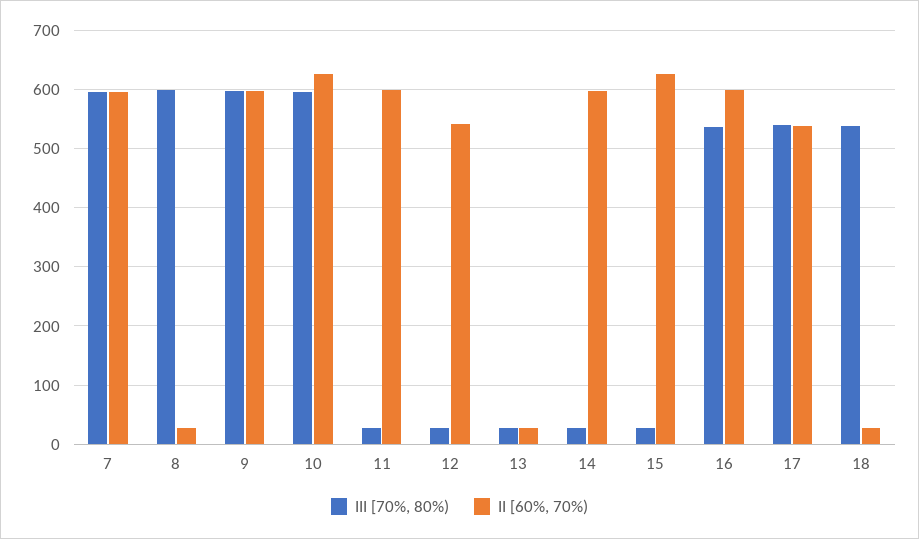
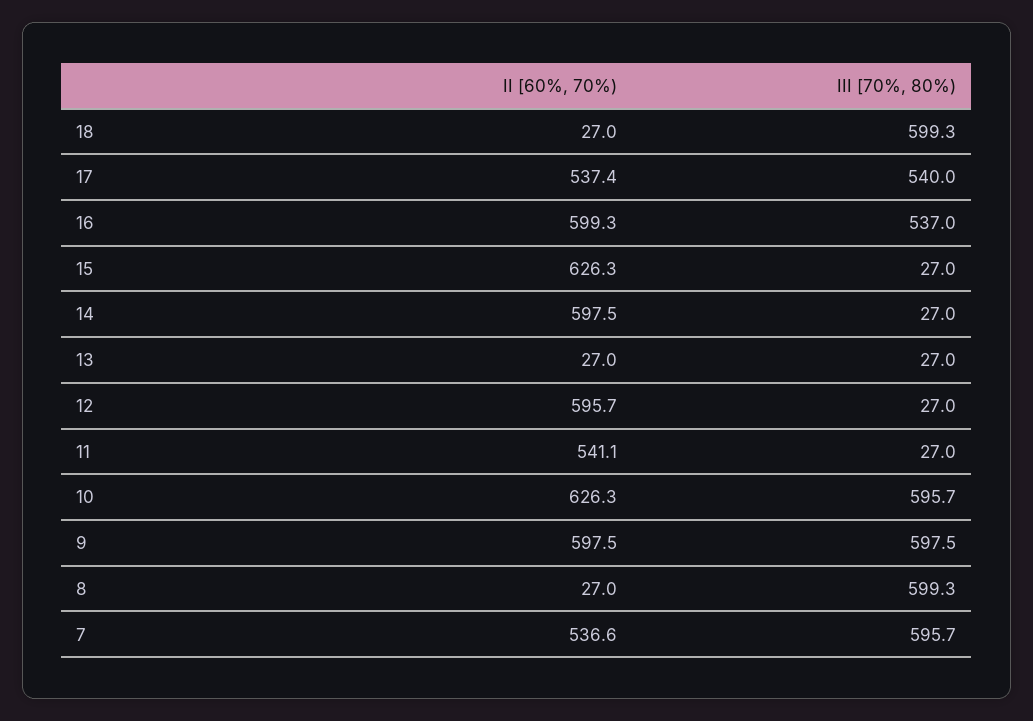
II [60%, 70%), 7: 600 -> 536.6
II [60%, 70%), 11: 600 -> 541.1
II [60%, 70%), 12: 540 -> 595.7
III [70%, 80%), 18: 540 -> 599.3

